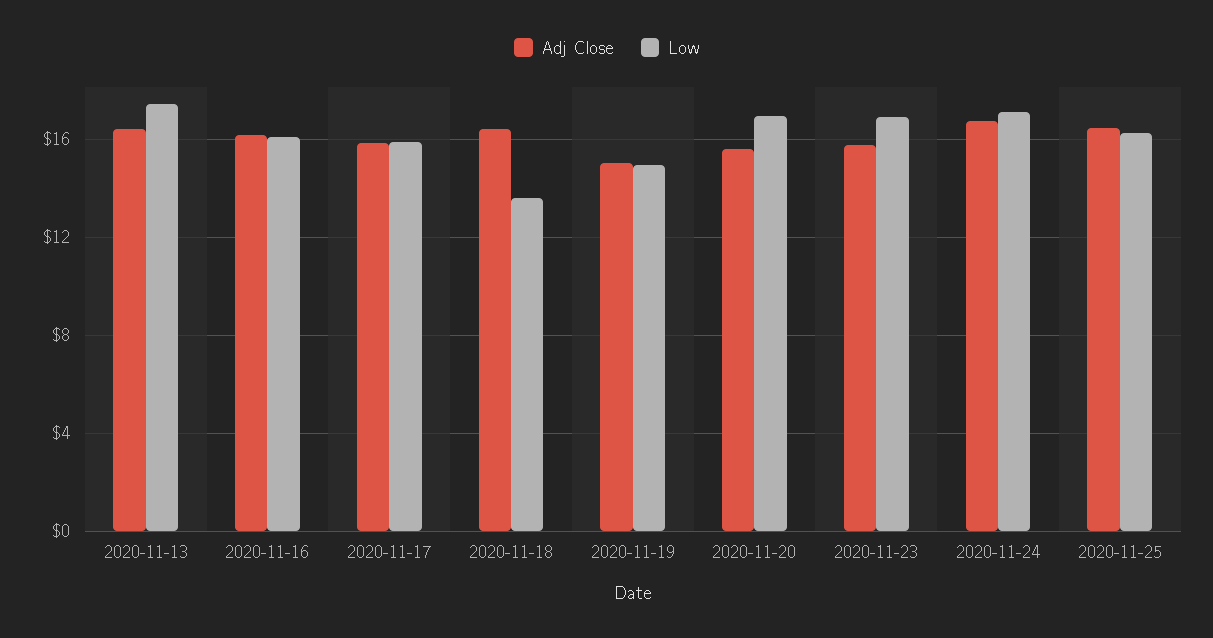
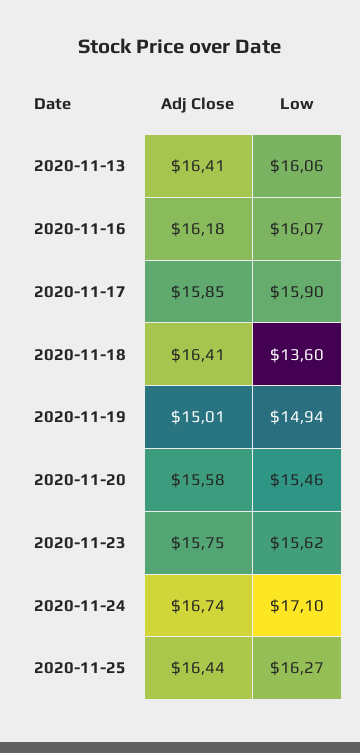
Low, 2020-11-13: 17.5 -> 16.06
Low, 2020-11-20: 17 -> 15.46
Low, 2020-11-23: 17 -> 15.62

